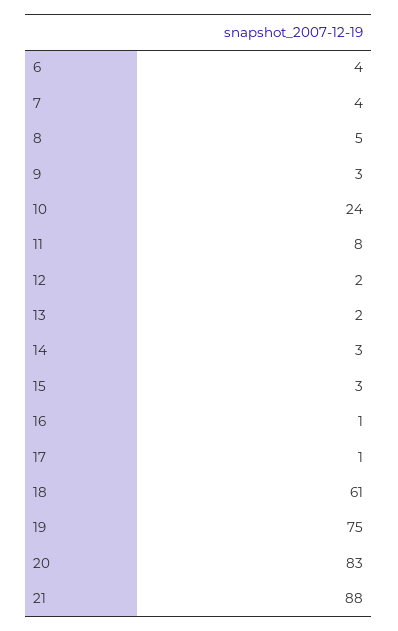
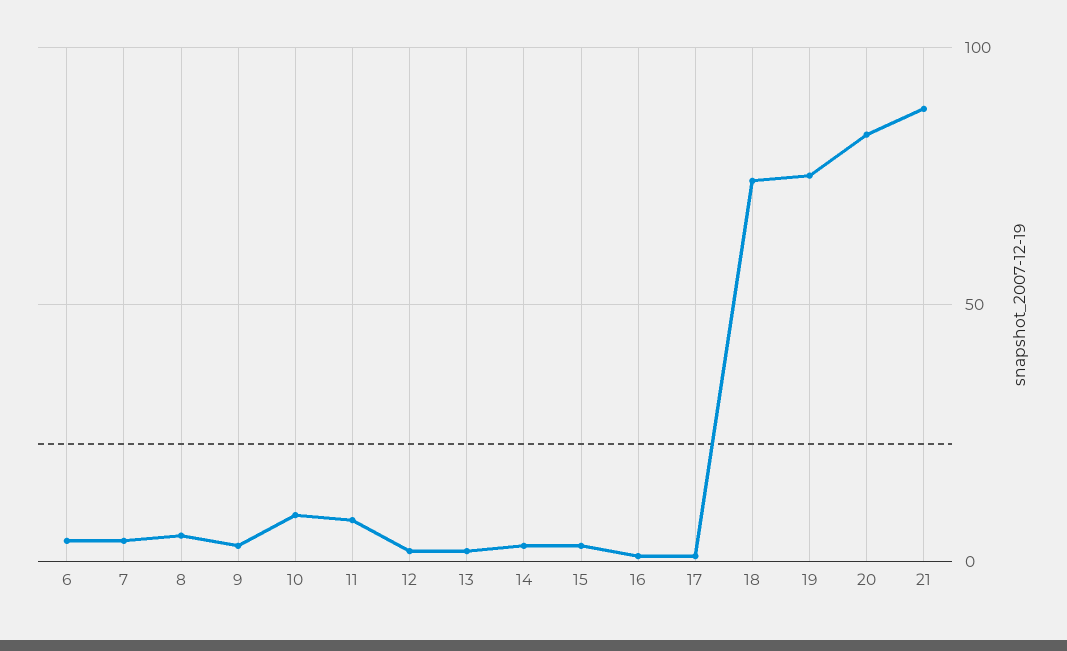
10: 24 -> 10
18: 61 -> 75

